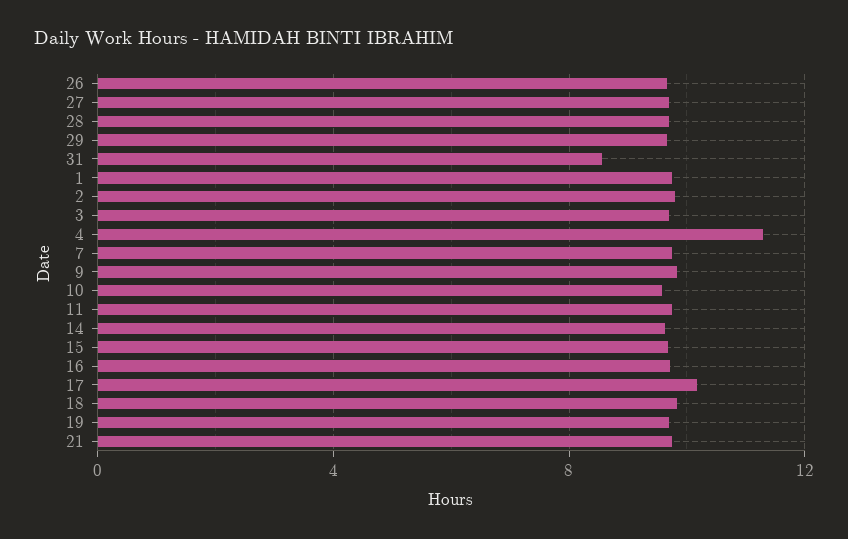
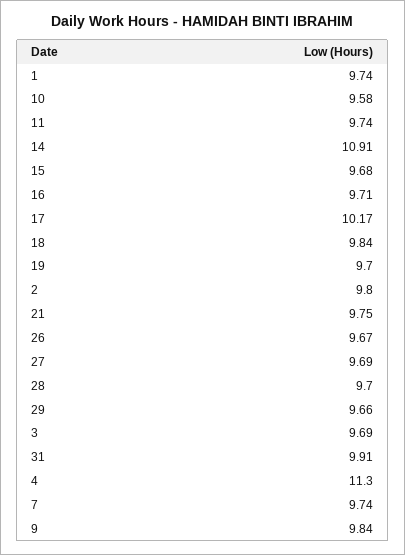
31: 8.5 -> 9.91
14: 9.5 -> 10.91

